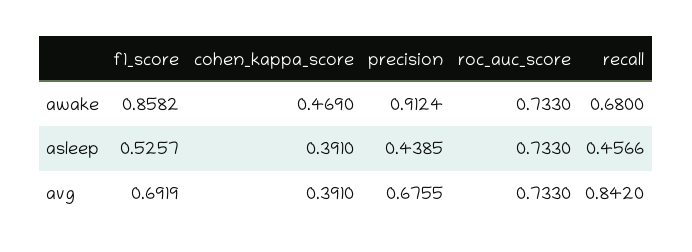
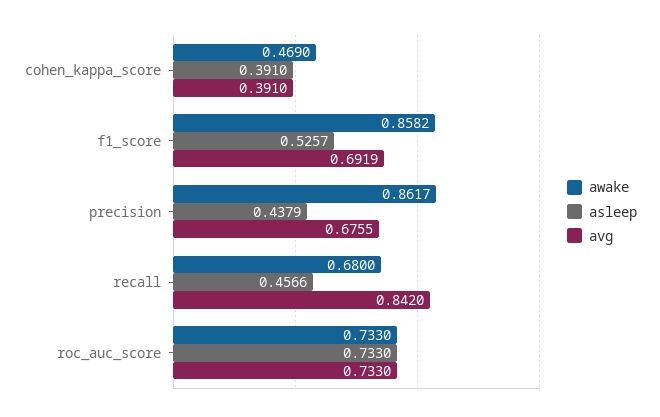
awake, precision: 0.9124 -> 0.8617
asleep, precision: 0.4385 -> 0.4379

